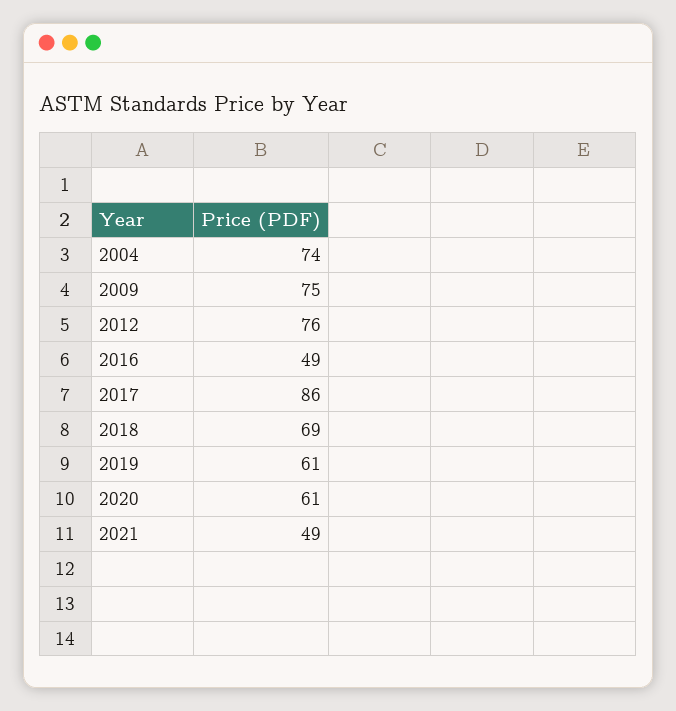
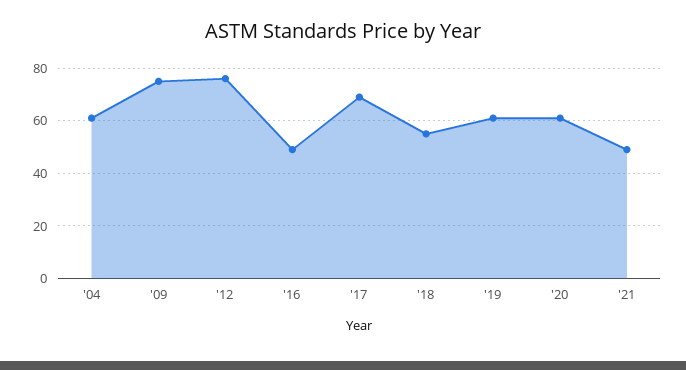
2004: 74 -> 60
2017: 86 -> 70
2018: 69 -> 55

